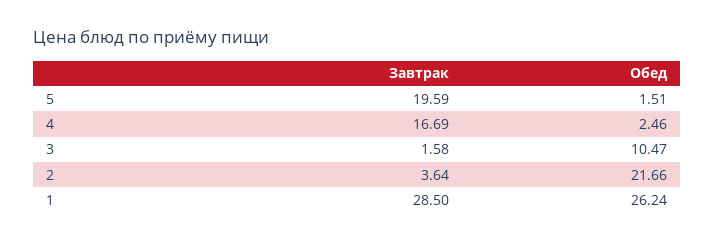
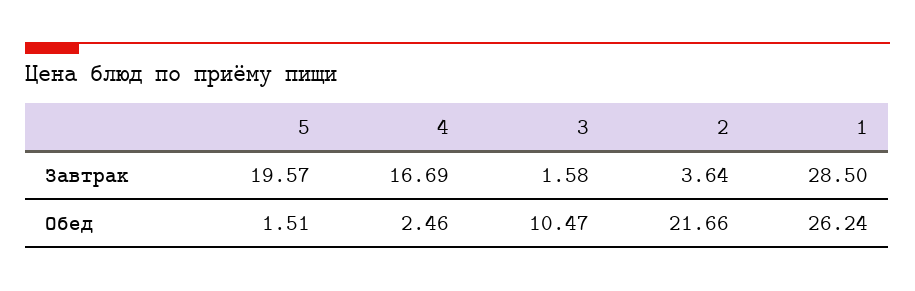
Завтрак, 5: 19.59 -> 19.57

